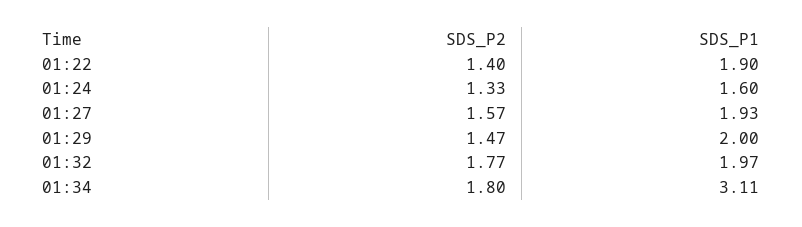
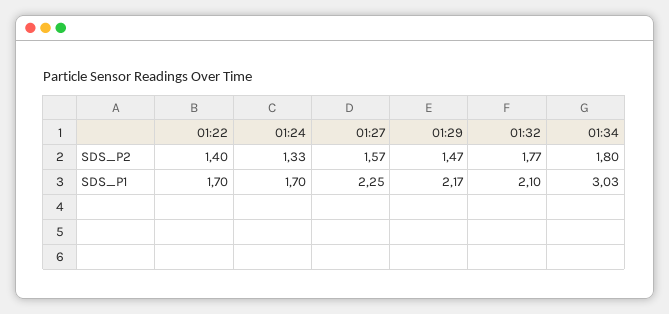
SDS_P1, 01:22: 1.9 -> 1.7
SDS_P1, 01:24: 1.6 -> 1.7
SDS_P1, 01:27: 1.93 -> 2.25
SDS_P1, 01:29: 2 -> 2.17
SDS_P1, 01:32: 1.97 -> 2.1
SDS_P1, 01:34: 3.11 -> 3.03

